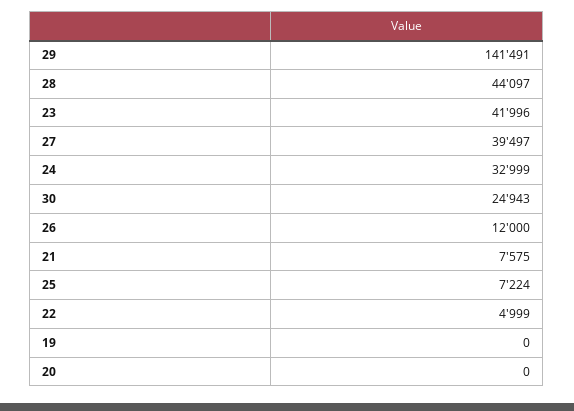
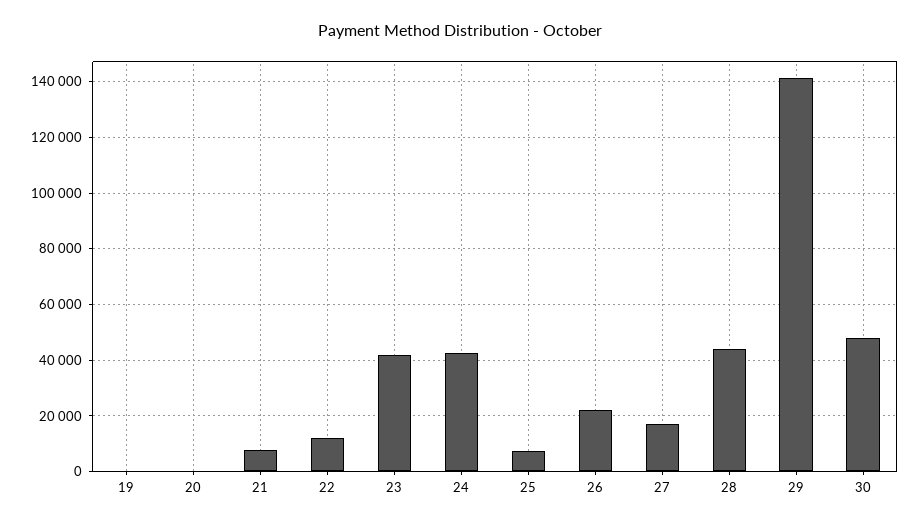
27: 39497 -> 17500
24: 32999 -> 42500
30: 24943 -> 47500
26: 12000 -> 22500
22: 4999 -> 12500

